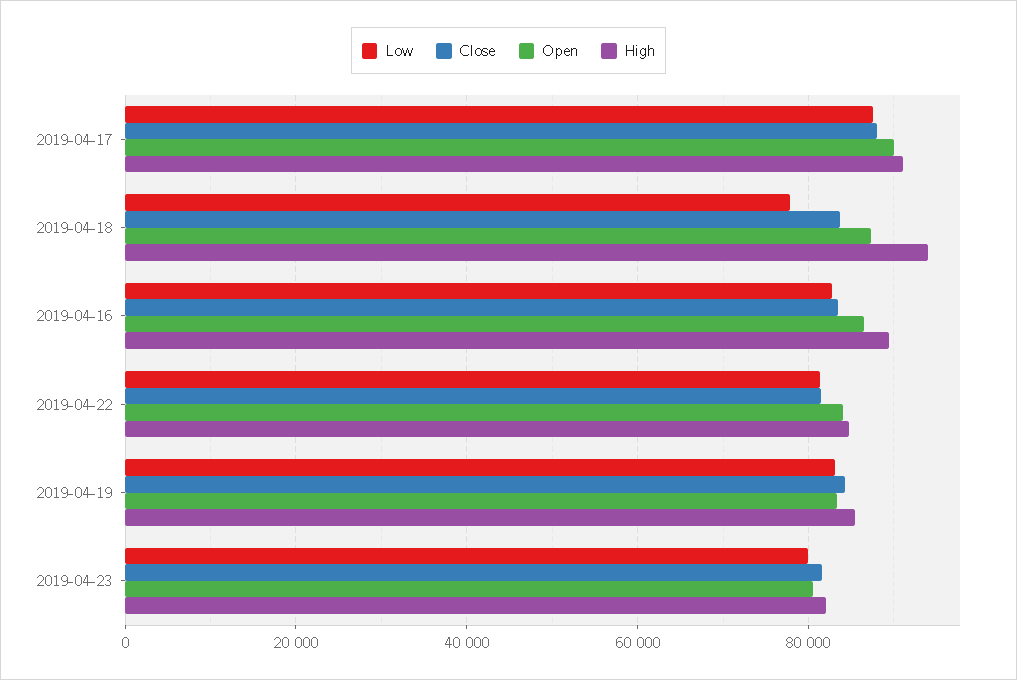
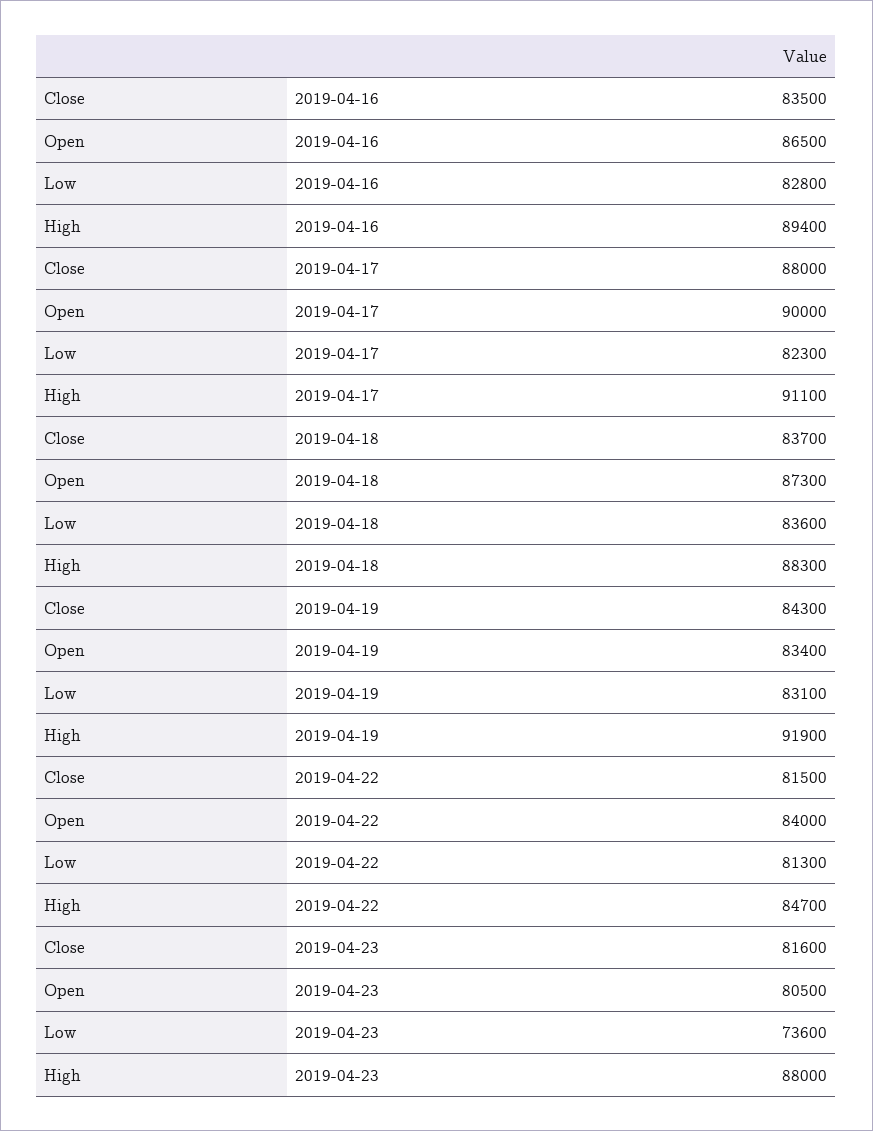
Low, 2019-04-17: 88000 -> 82300
Low, 2019-04-18: 78000 -> 83600
High, 2019-04-18: 94000 -> 88300
High, 2019-04-19: 86000 -> 91900
Low, 2019-04-23: 80000 -> 73600
High, 2019-04-23: 82000 -> 88000

